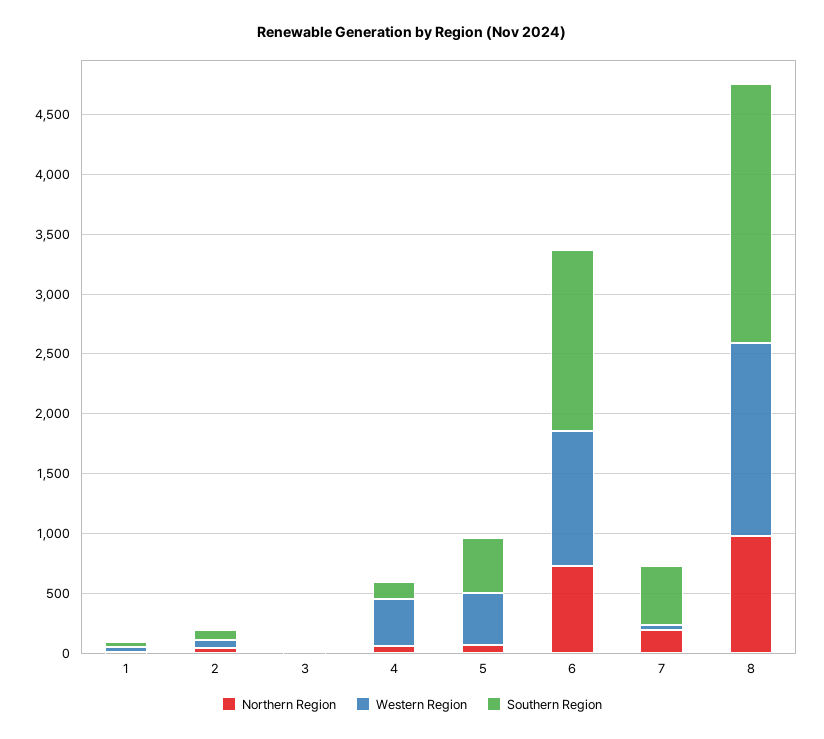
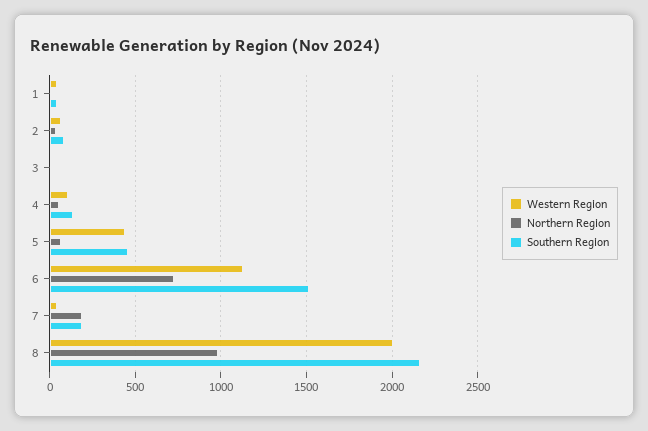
Western Region, 4: 400 -> 100
Southern Region, 7: 500 -> 200
Western Region, 8: 1600 -> 2000

